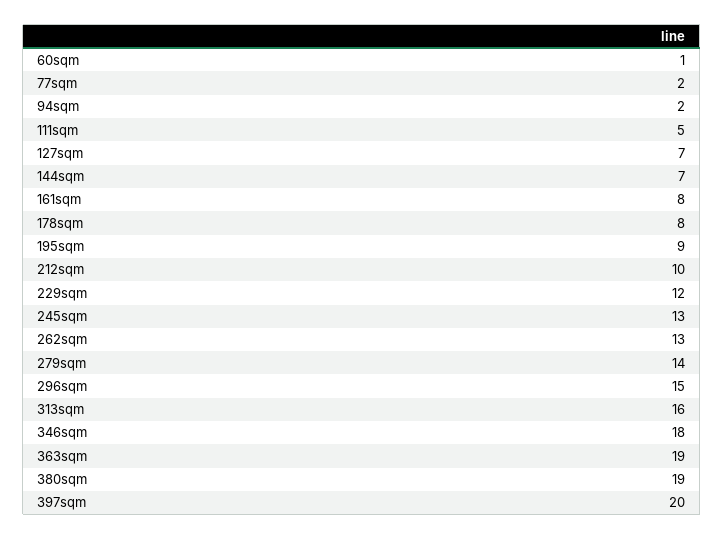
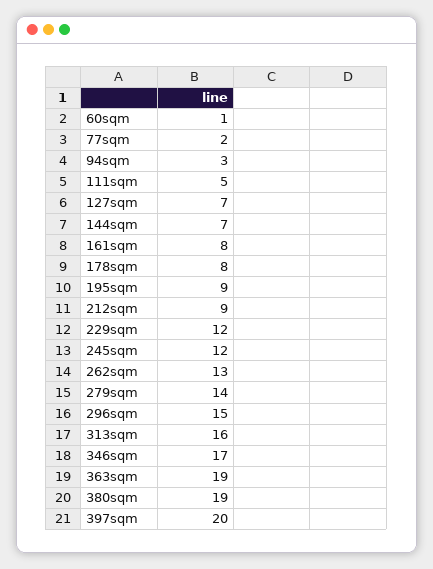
94sqm: 2 -> 3
212sqm: 10 -> 9
245sqm: 13 -> 12
346sqm: 18 -> 17

